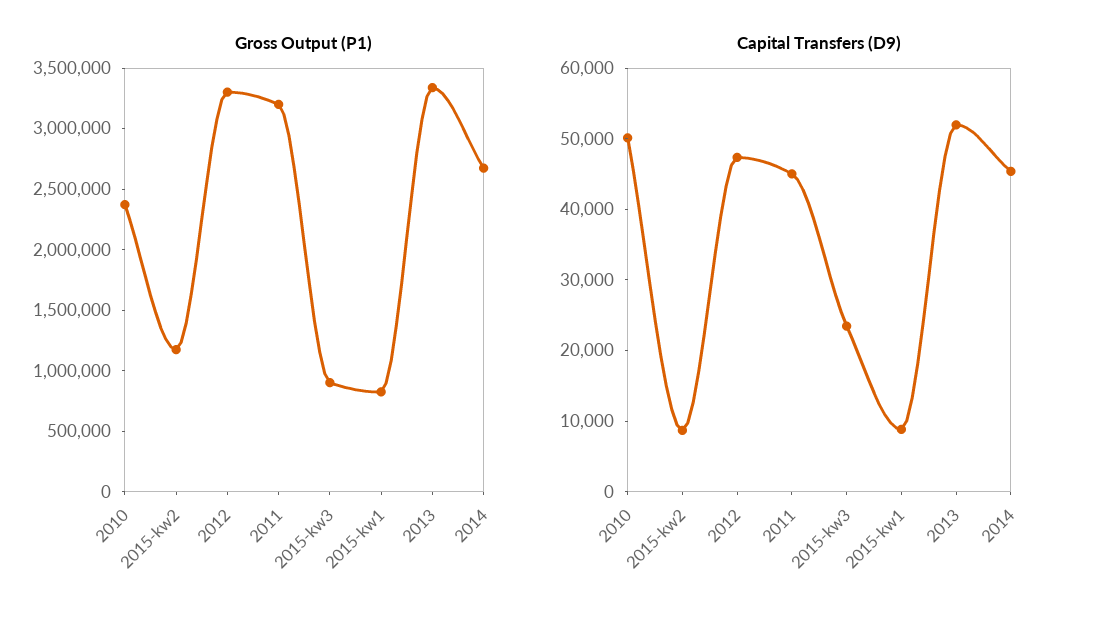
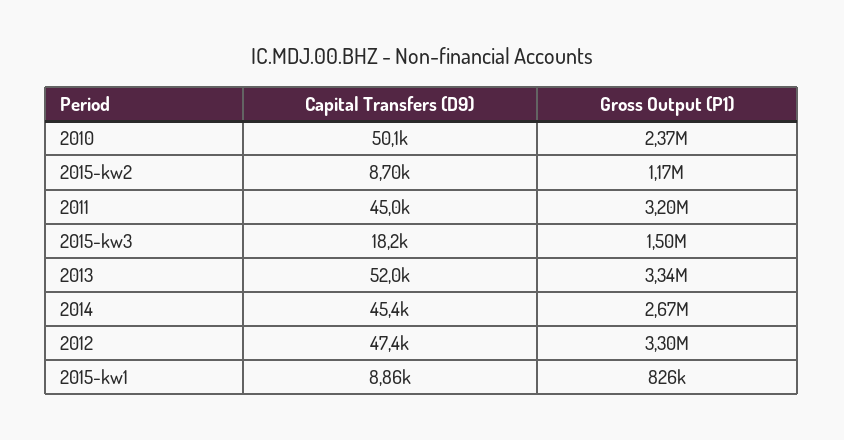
Gross Output (P1), 2015-kw3: 900000 -> 1500000
Capital Transfers (D9), 2015-kw3: 24000 -> 18200

